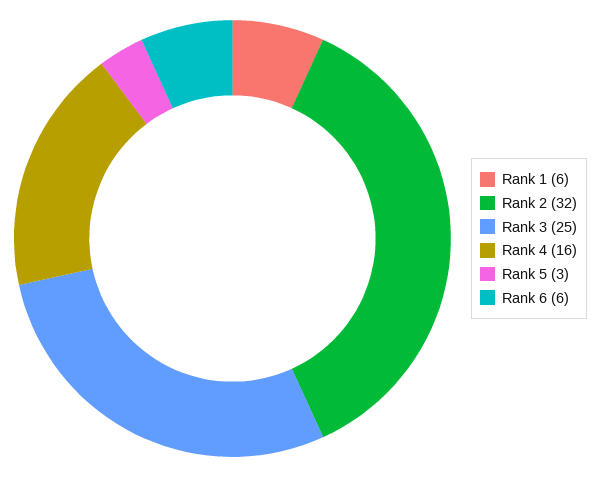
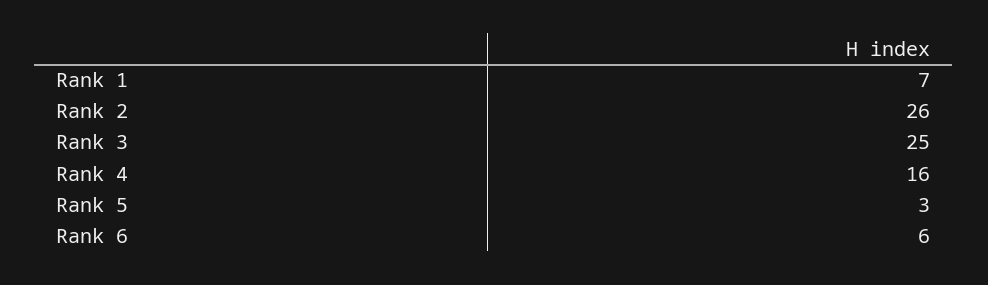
Rank 1: 6 -> 7
Rank 2: 32 -> 26

